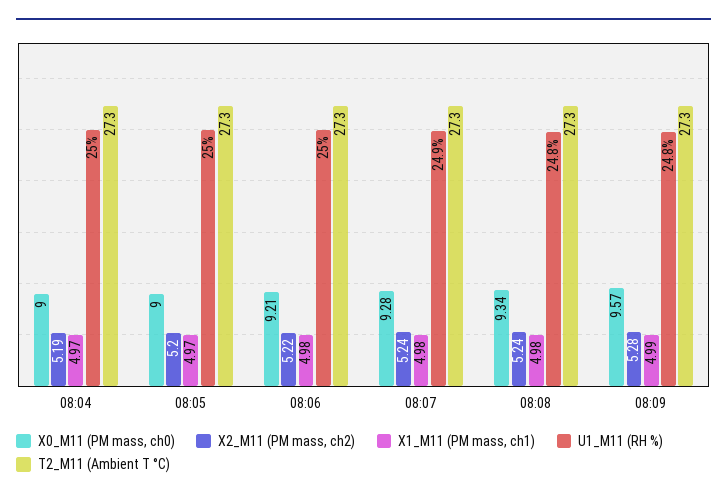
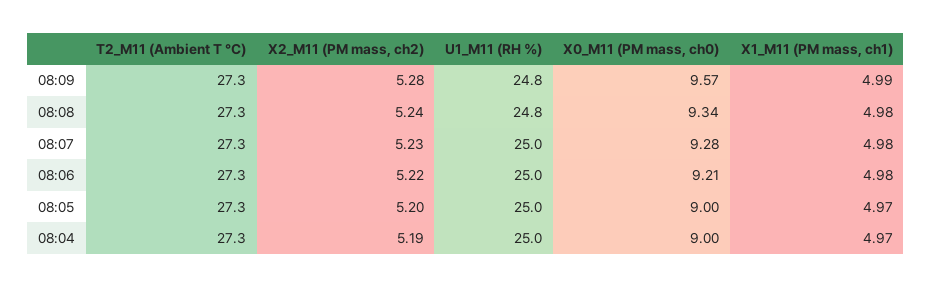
X2_M11 (PM mass, ch2), 08:07: 5.24 -> 5.23
U1_M11 (RH %), 08:07: 24.9 -> 25

